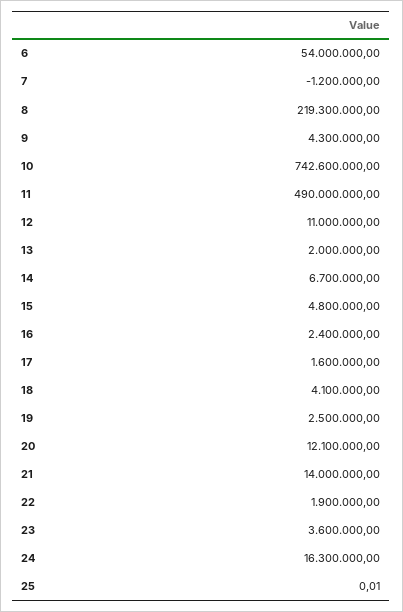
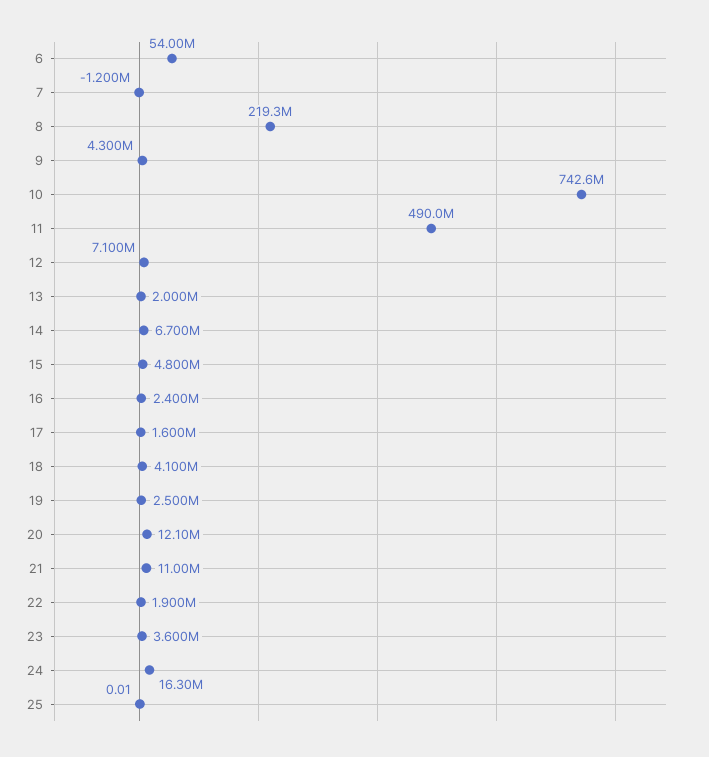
12: 11000000 -> 7100000
21: 14000000 -> 11000000

